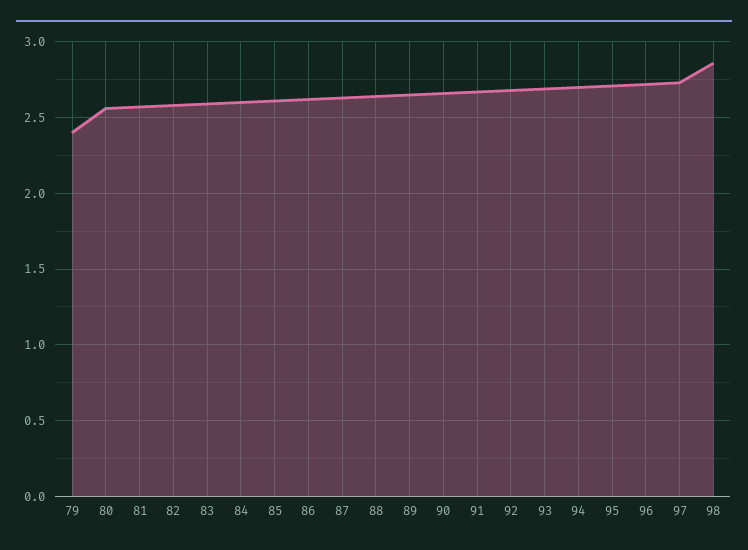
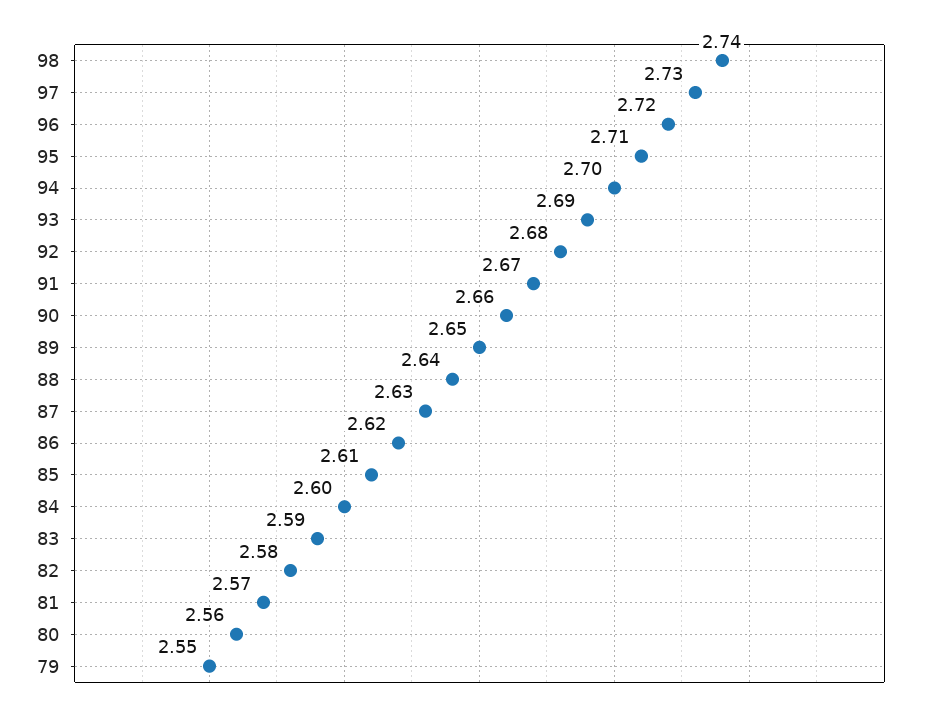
79: 2.4 -> 2.55
98: 2.85 -> 2.74

